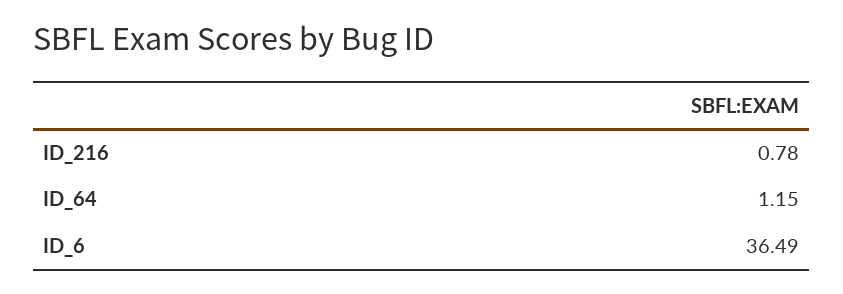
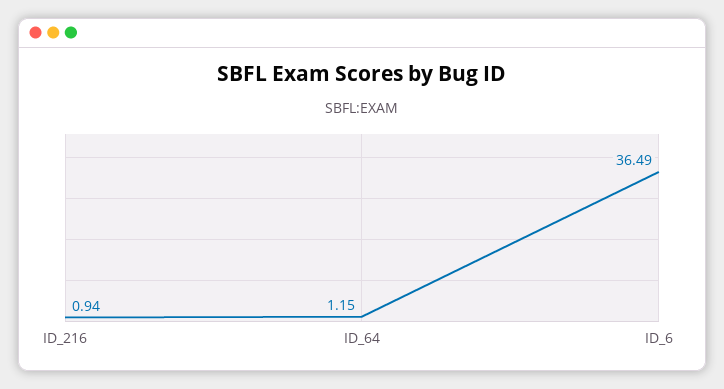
ID_216: 0.78 -> 0.94

